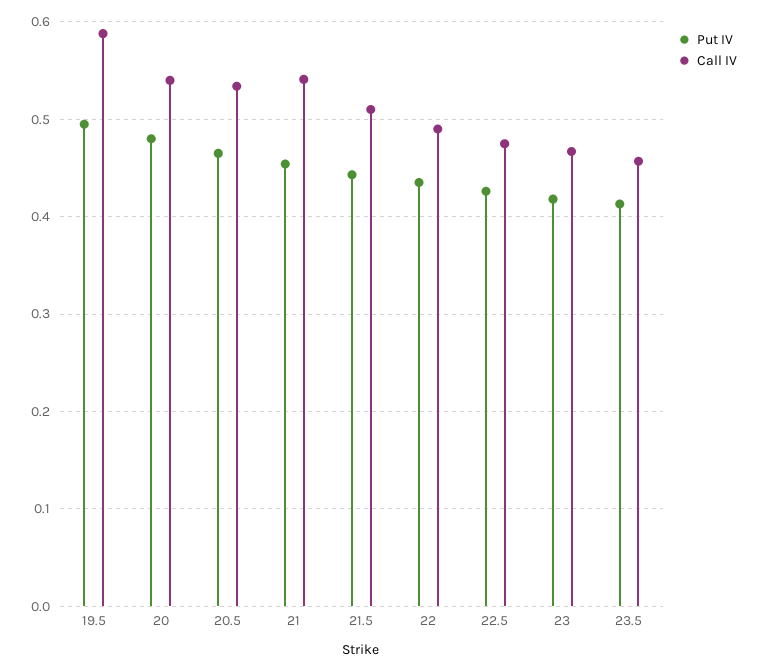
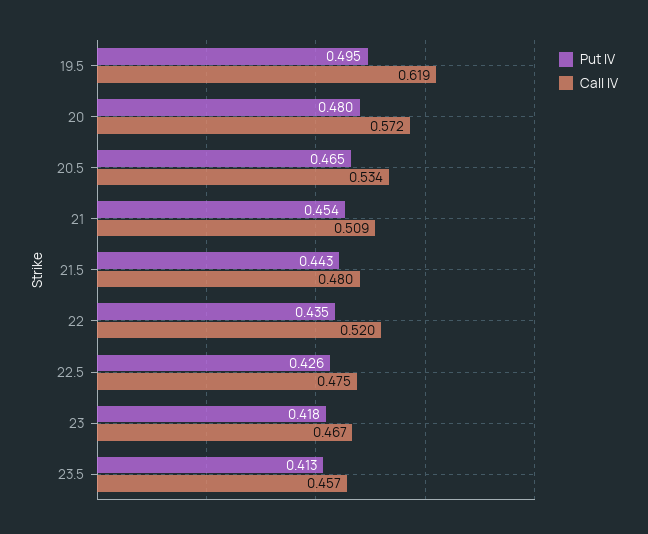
Call IV, 19.5: 0.59 -> 0.619
Call IV, 20: 0.54 -> 0.572
Call IV, 21: 0.54 -> 0.509
Call IV, 21.5: 0.51 -> 0.48
Call IV, 22: 0.49 -> 0.52

